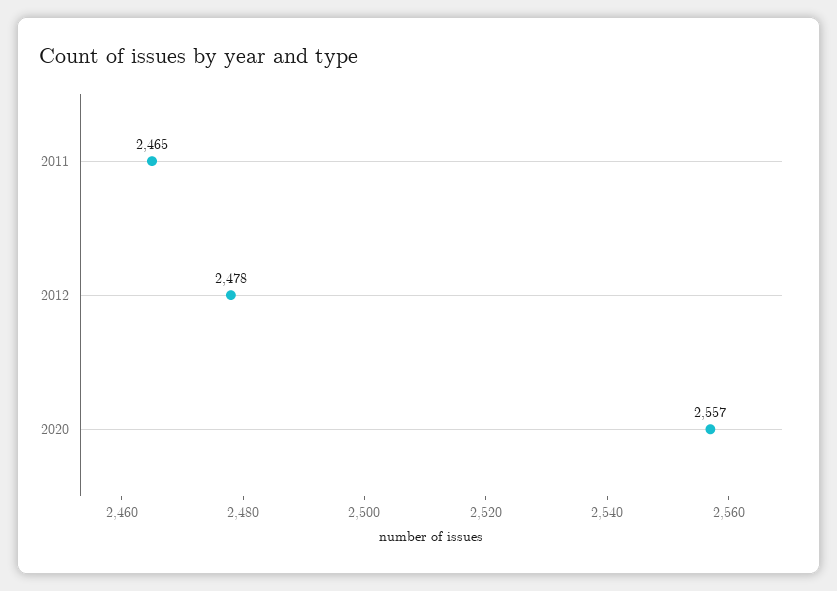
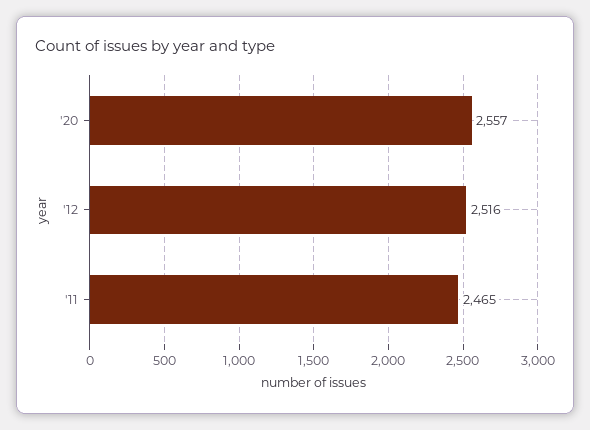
2012: 2478 -> 2516

